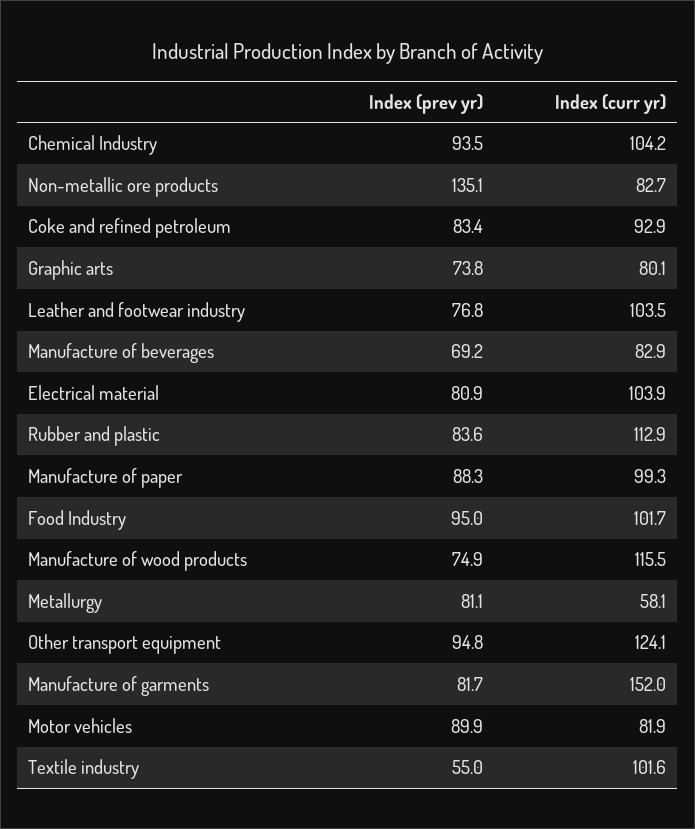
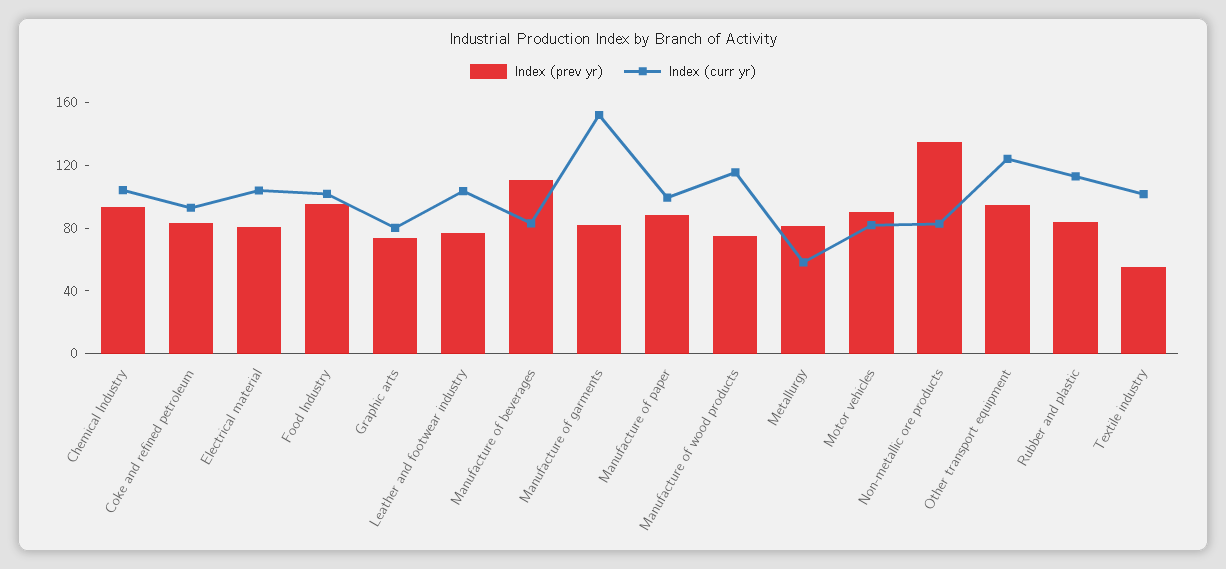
Index (prev yr), Manufacture of beverages: 69.2 -> 110

